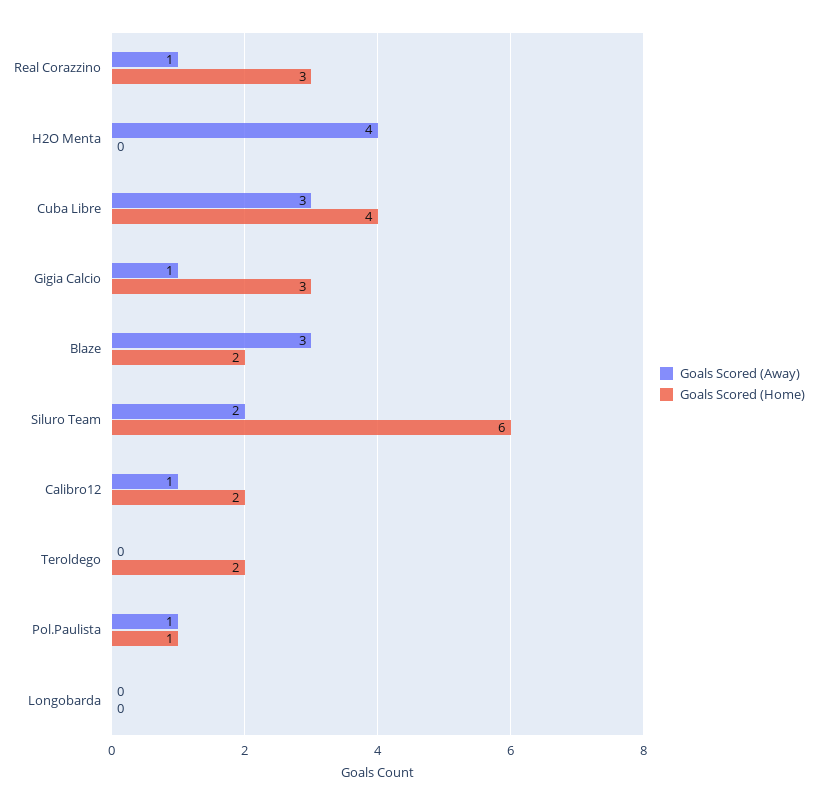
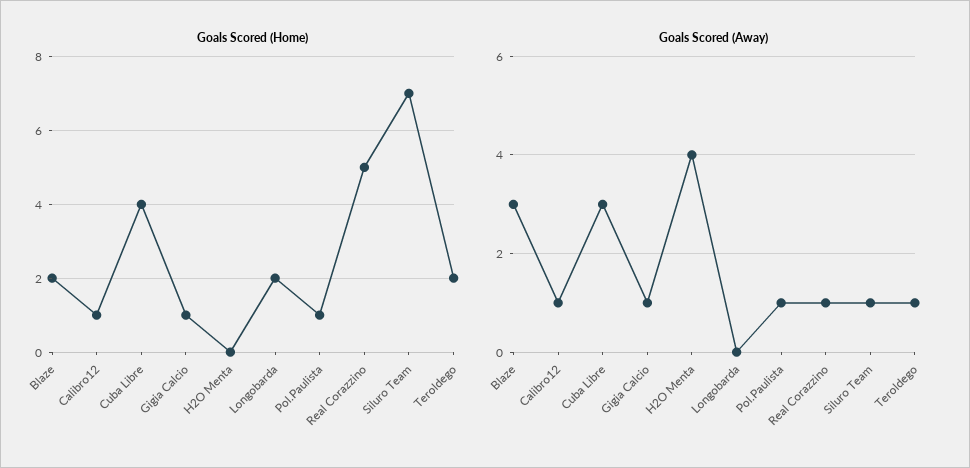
Goals Scored (Home), Real Corazzino: 3 -> 5
Goals Scored (Home), Gigia Calcio: 3 -> 1
Goals Scored (Away), Siluro Team: 2 -> 1
Goals Scored (Home), Siluro Team: 6 -> 7
Goals Scored (Home), Calibro12: 2 -> 1
Goals Scored (Away), Teroldego: 0 -> 1
Goals Scored (Home), Longobarda: 0 -> 2

